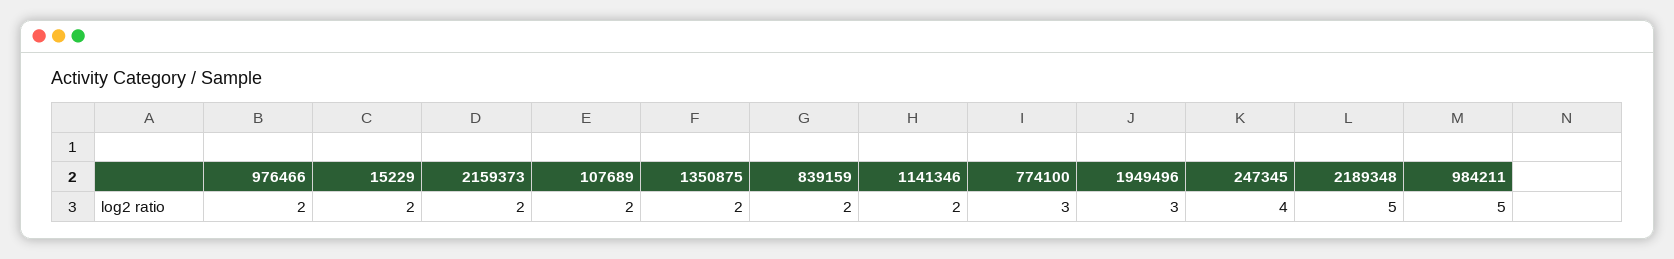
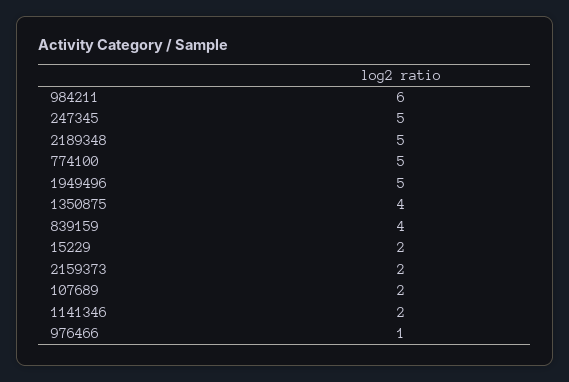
976466: 2 -> 1
1350875: 2 -> 4
839159: 2 -> 4
774100: 3 -> 5
1949496: 3 -> 5
247345: 4 -> 5
984211: 5 -> 6

